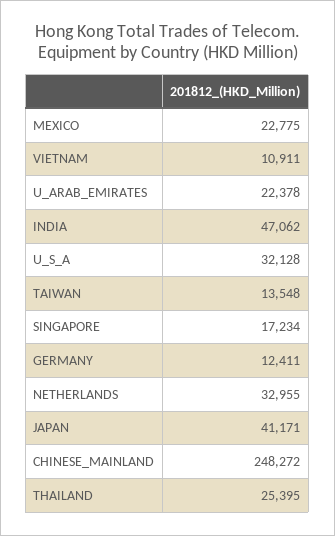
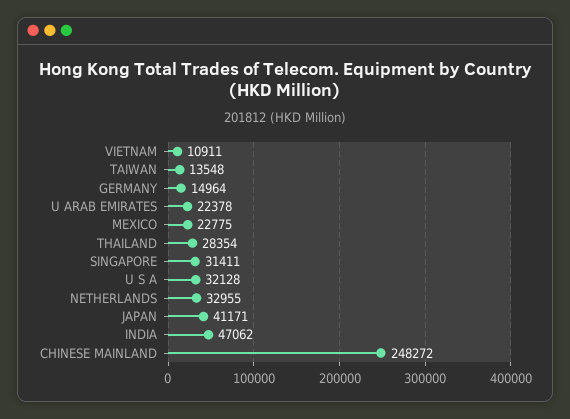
SINGAPORE: 17234 -> 31411
GERMANY: 12411 -> 14964
THAILAND: 25395 -> 28354

